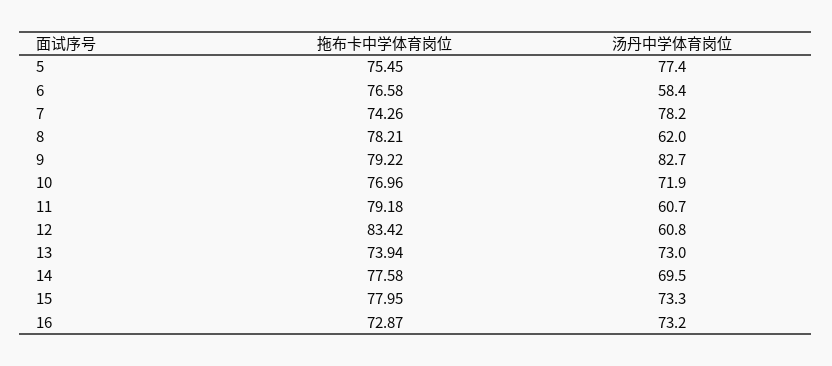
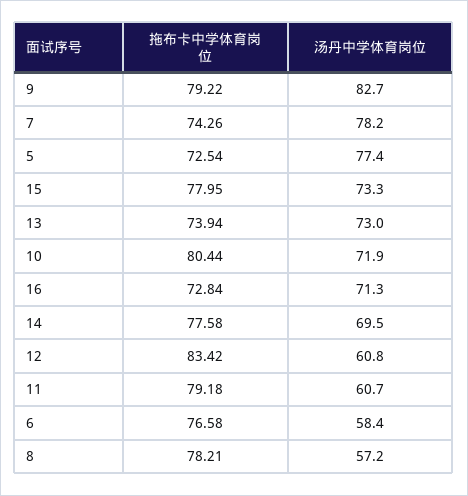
拖布卡中学体育岗位, 5: 75.45 -> 72.54
汤丹中学体育岗位, 8: 62 -> 57.2
拖布卡中学体育岗位, 10: 76.96 -> 80.44
拖布卡中学体育岗位, 16: 72.87 -> 72.84
汤丹中学体育岗位, 16: 73.2 -> 71.3

